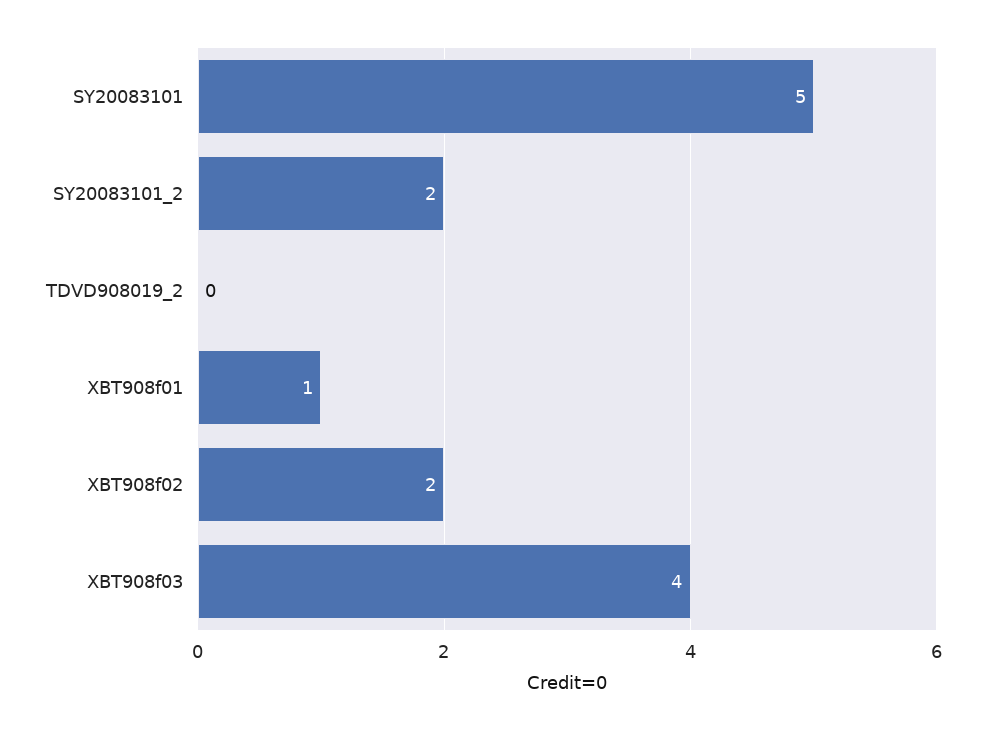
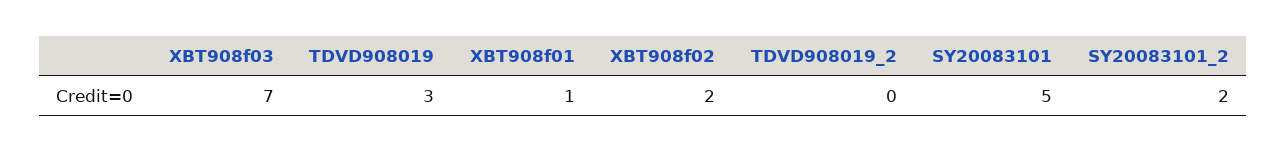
XBT908f03: 4 -> 7
TDVD908019: none -> 3

